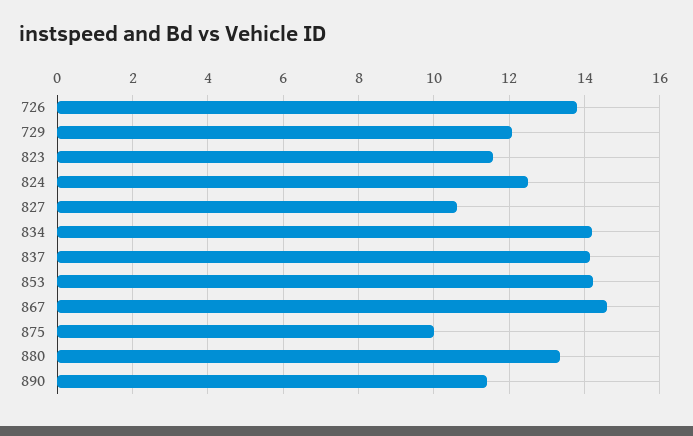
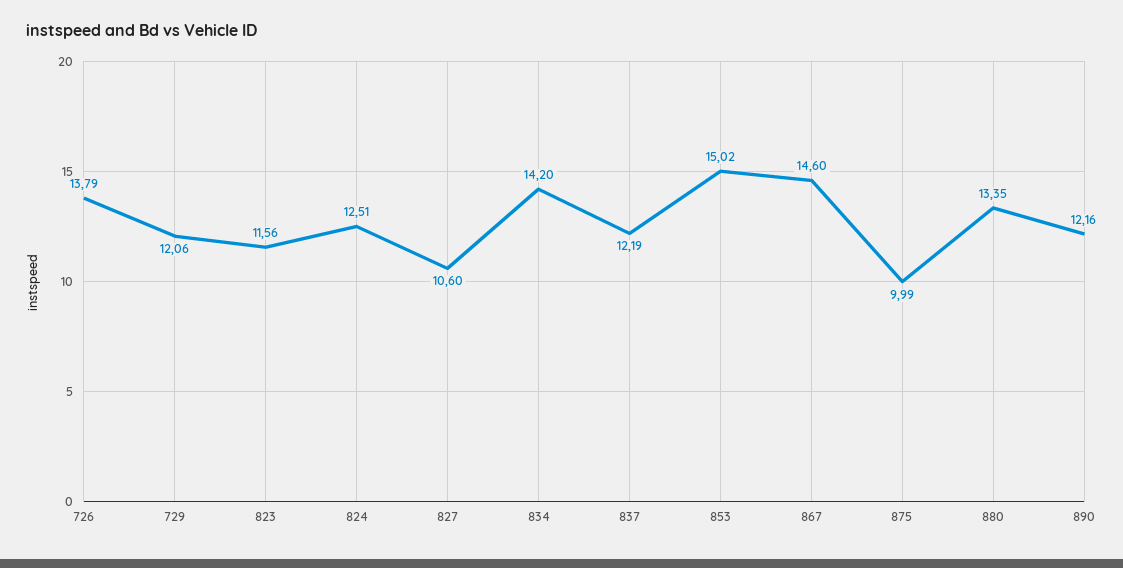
837: 14.2 -> 12.19
853: 14.2 -> 15.02
890: 11.4 -> 12.16

